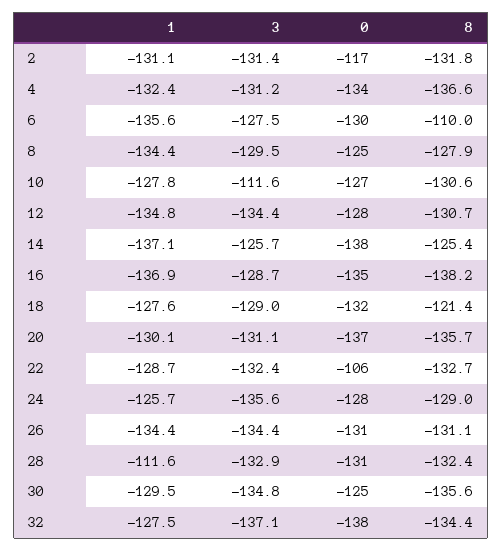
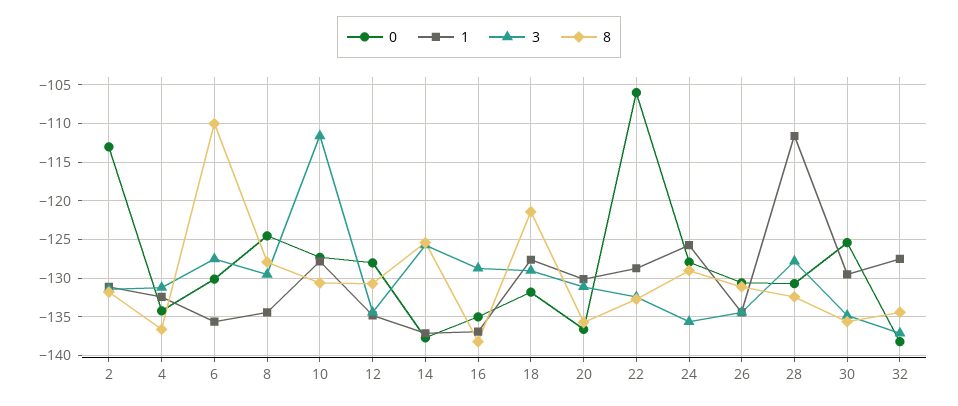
0, 2: -117 -> -113
3, 28: -132.9 -> -128

